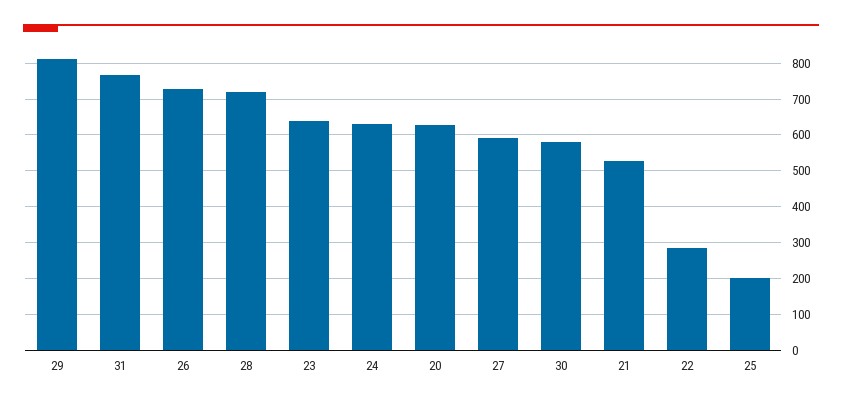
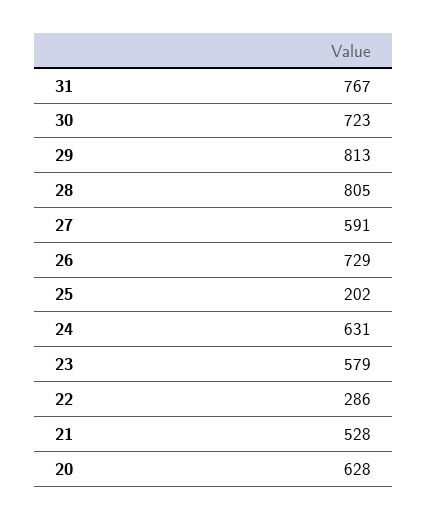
28: 720 -> 805
23: 640 -> 579
30: 580 -> 723

